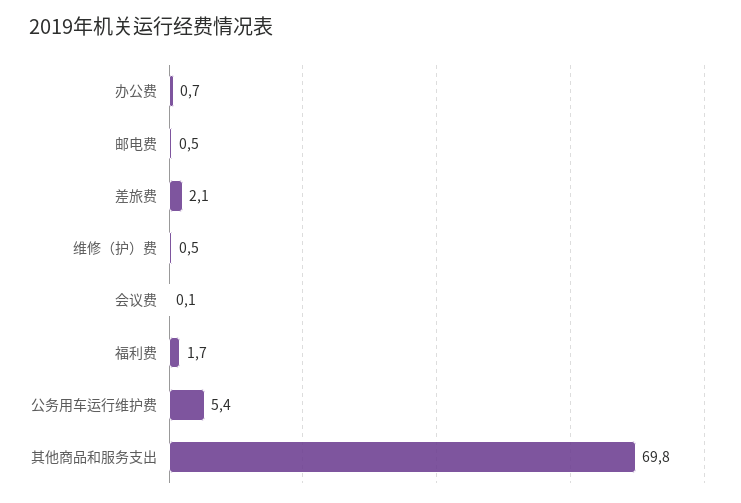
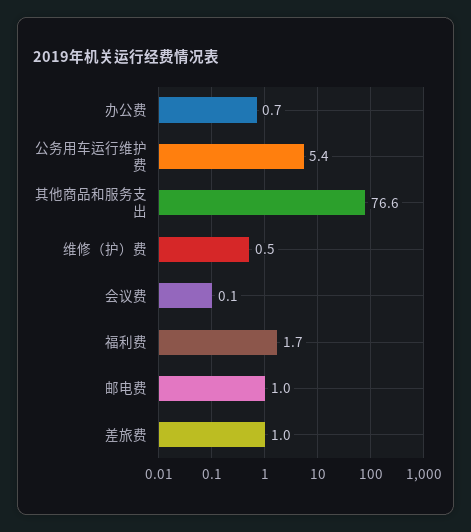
邮电费: 0.5 -> 1
差旅费: 2.1 -> 1
其他商品和服务支出: 69.8 -> 76.6

